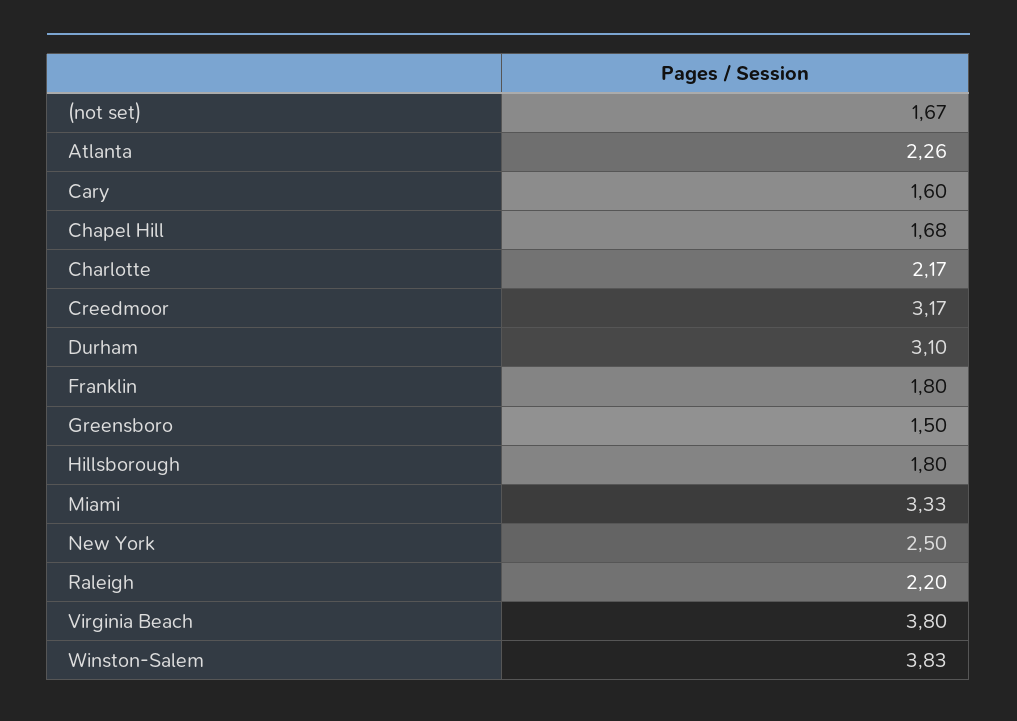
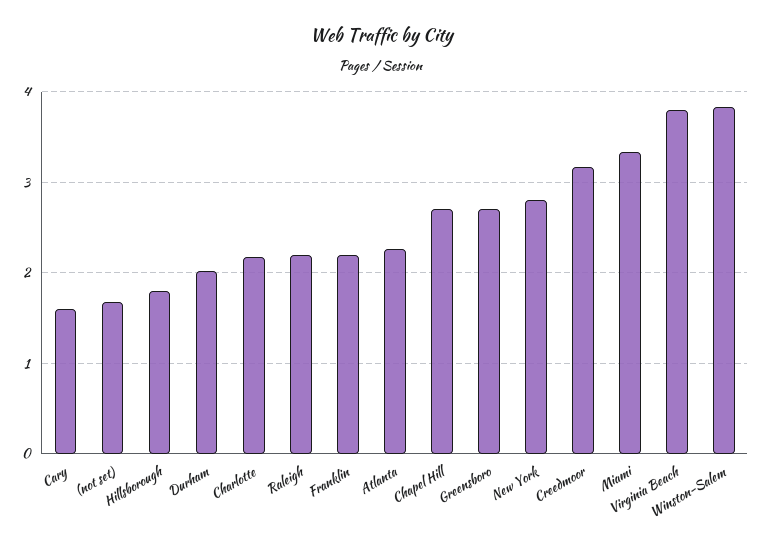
Chapel Hill: 1.68 -> 2.7
Durham: 3.1 -> 2
Franklin: 1.8 -> 2.2
Greensboro: 1.5 -> 2.7
New York: 2.5 -> 2.8

